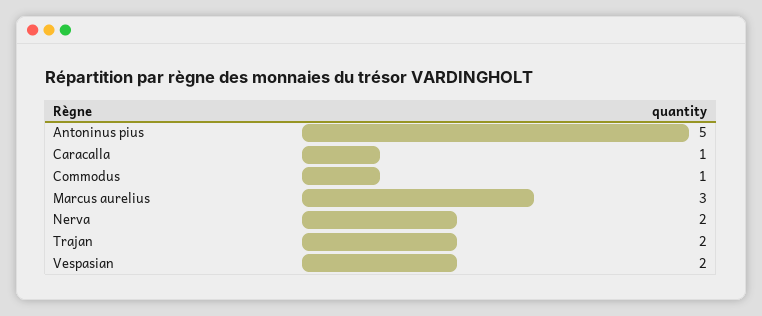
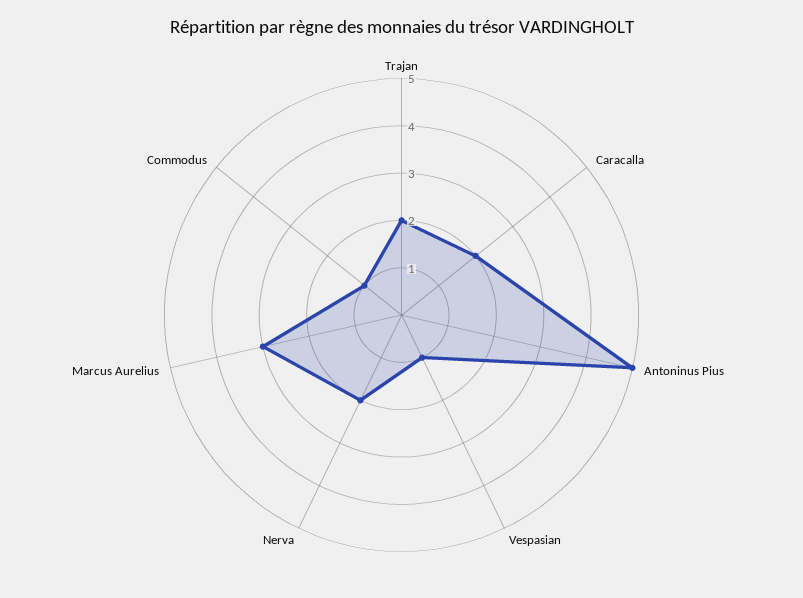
Caracalla: 1 -> 2
Vespasian: 2 -> 1

